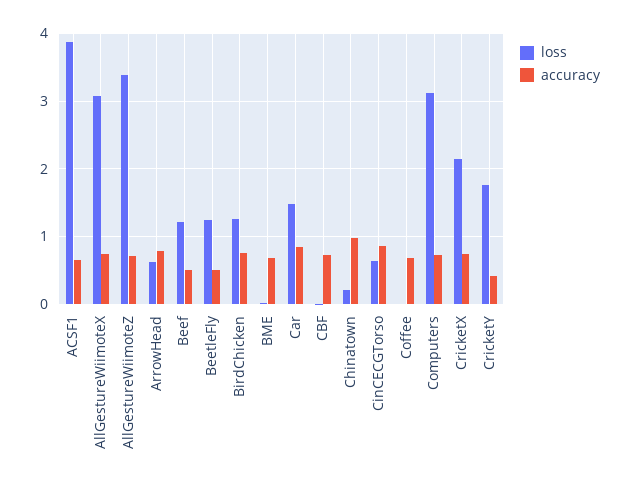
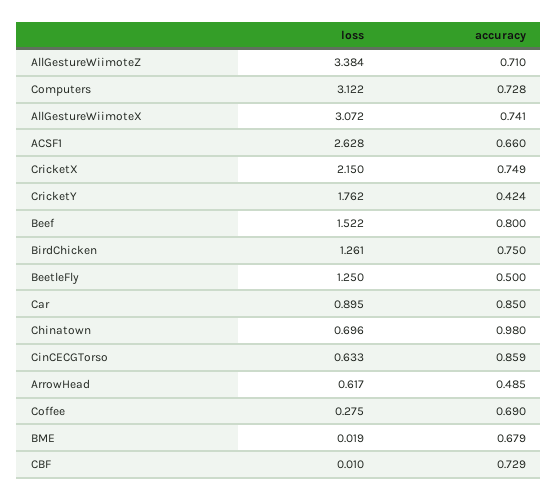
loss, ACSF1: 3.9 -> 2.628
accuracy, ArrowHead: 0.8 -> 0.485
loss, Beef: 1.2 -> 1.522
accuracy, Beef: 0.5 -> 0.8
loss, Car: 1.5 -> 0.895
loss, Chinatown: 0.2 -> 0.696
loss, Coffee: 0 -> 0.275

